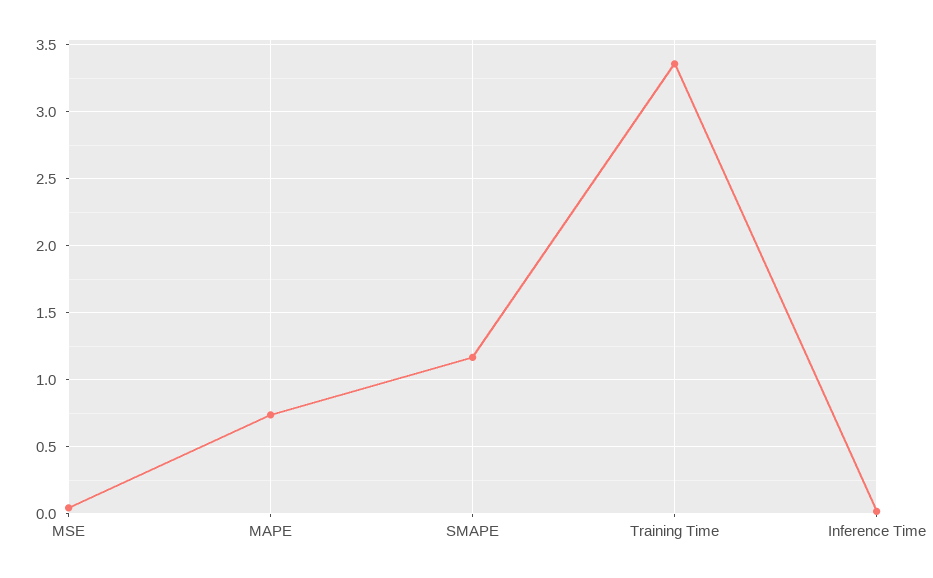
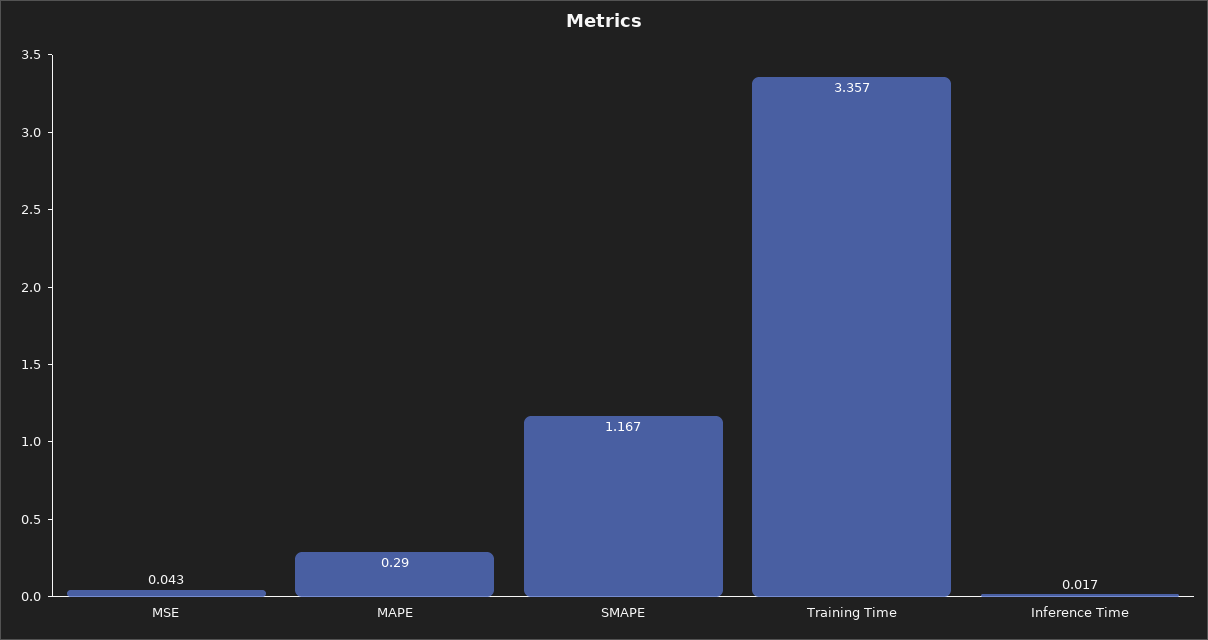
MAPE: 0.75 -> 0.29

